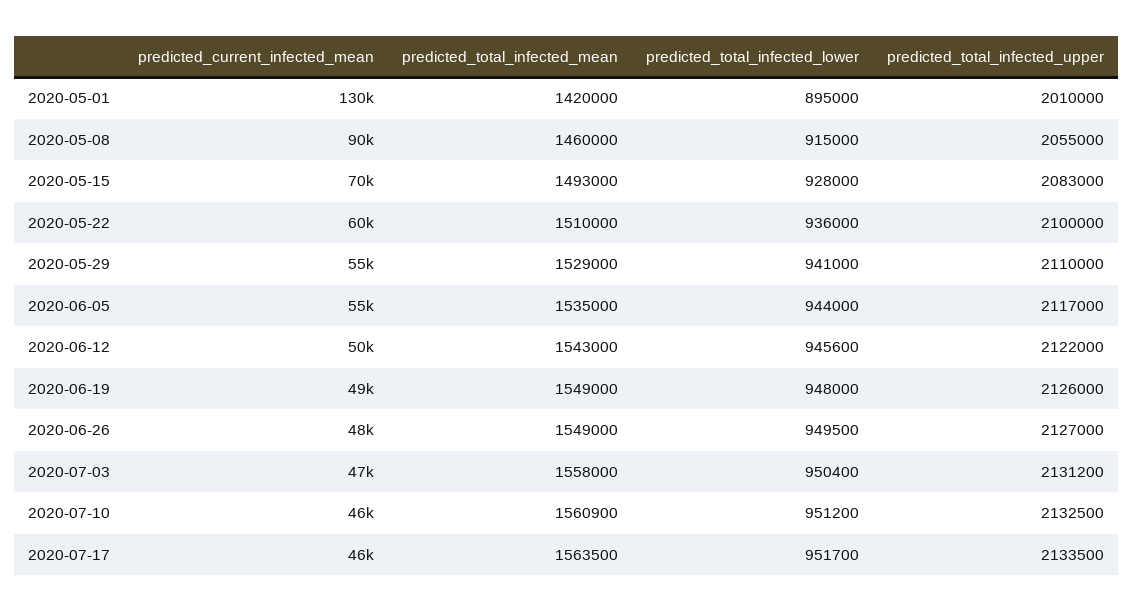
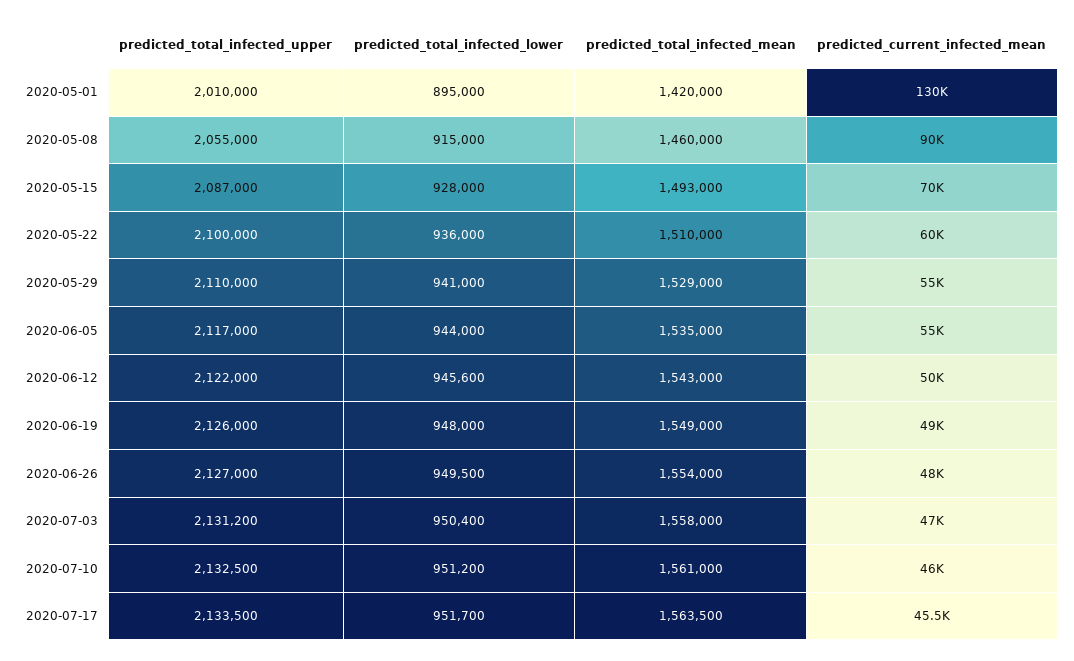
predicted_total_infected_upper, 2020-05-15: 2083000 -> 2087000
predicted_total_infected_mean, 2020-06-26: 1549000 -> 1554000
predicted_total_infected_mean, 2020-07-10: 1560900 -> 1561000

